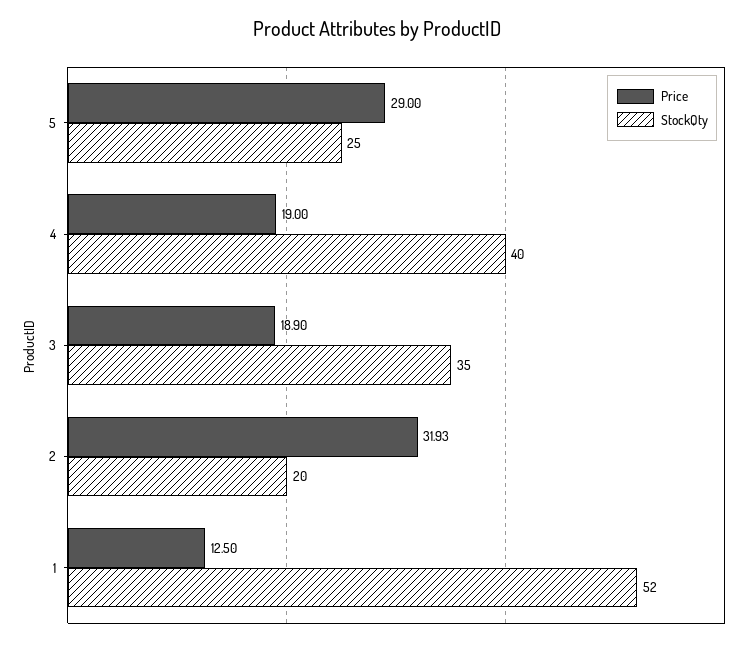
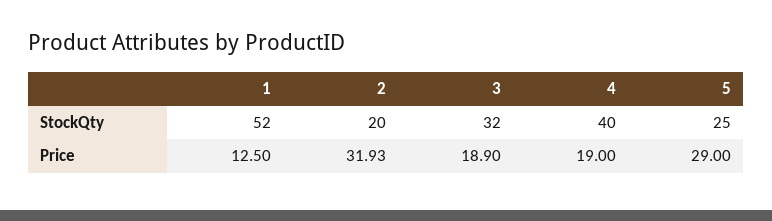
StockQty, 3: 35 -> 32

